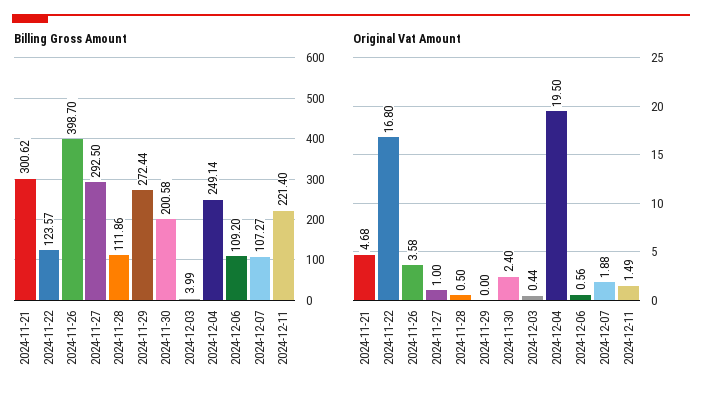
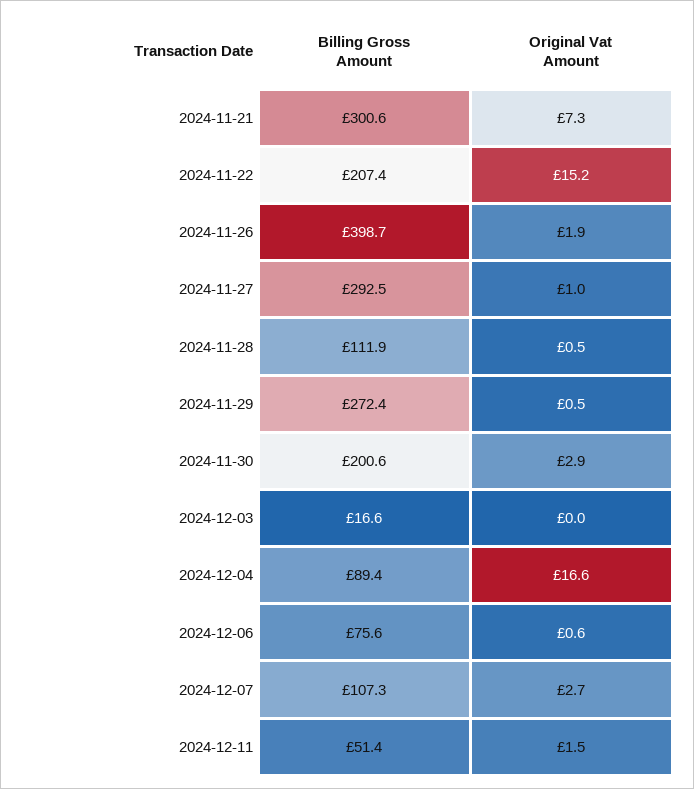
Billing Gross Amount, 2024-11-22: 123.57 -> 207.4
Billing Gross Amount, 2024-12-03: 3.99 -> 16.6
Billing Gross Amount, 2024-12-04: 249.14 -> 89.4
Billing Gross Amount, 2024-12-06: 109.2 -> 75.6
Billing Gross Amount, 2024-12-11: 221.4 -> 51.4
Original Vat Amount, 2024-11-21: 4.68 -> 7.3
Original Vat Amount, 2024-11-22: 16.8 -> 15.2
Original Vat Amount, 2024-11-26: 3.58 -> 1.9
Original Vat Amount, 2024-11-29: 0 -> 0.5
Original Vat Amount, 2024-11-30: 2.4 -> 2.9
Original Vat Amount, 2024-12-03: 0.44 -> 0
Original Vat Amount, 2024-12-04: 19.5 -> 16.6
Original Vat Amount, 2024-12-07: 1.88 -> 2.7

